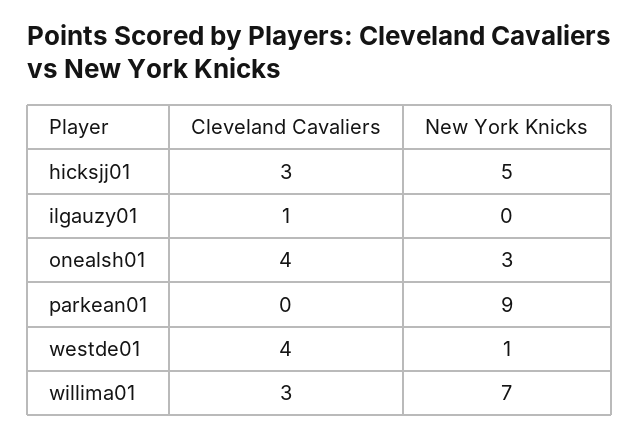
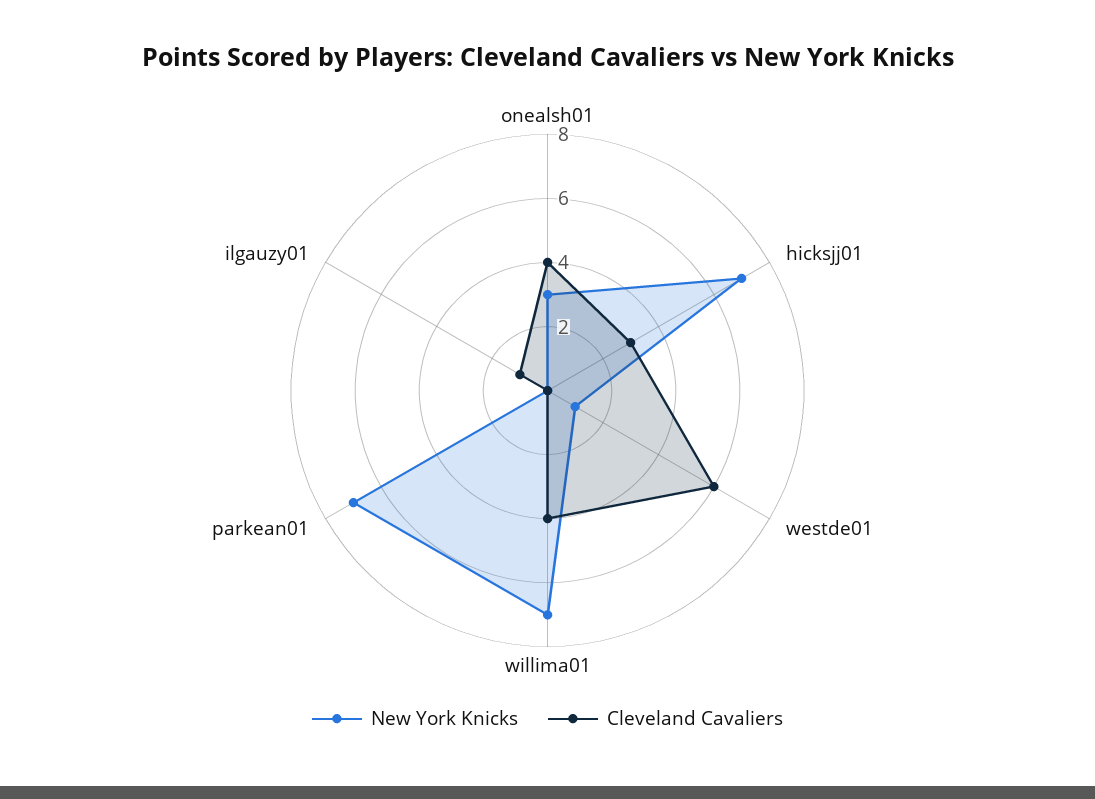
New York Knicks, hicksjj01: 5 -> 7
New York Knicks, parkean01: 9 -> 7
Cleveland Cavaliers, westde01: 4 -> 6
Cleveland Cavaliers, willima01: 3 -> 4

